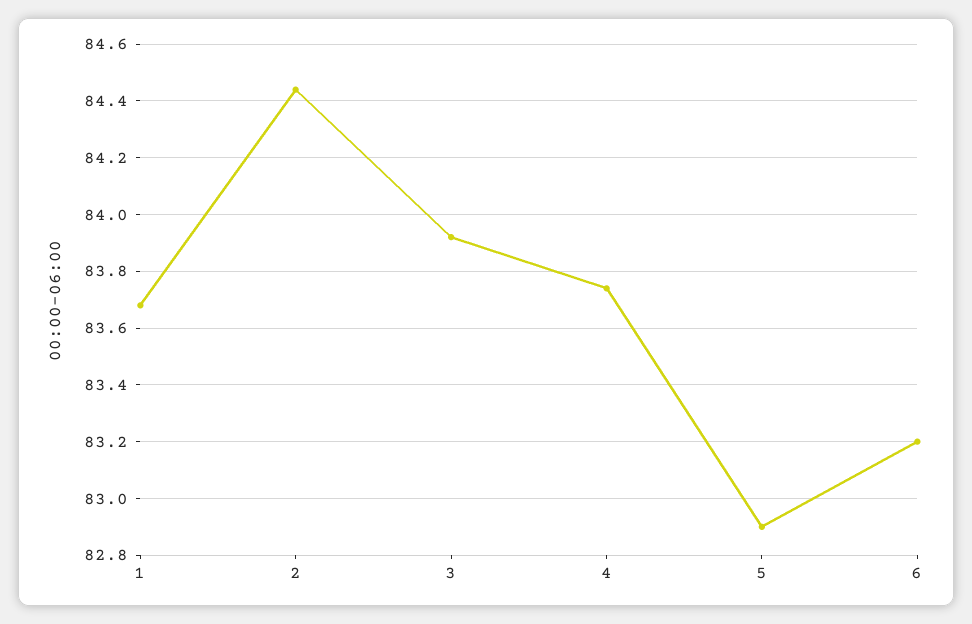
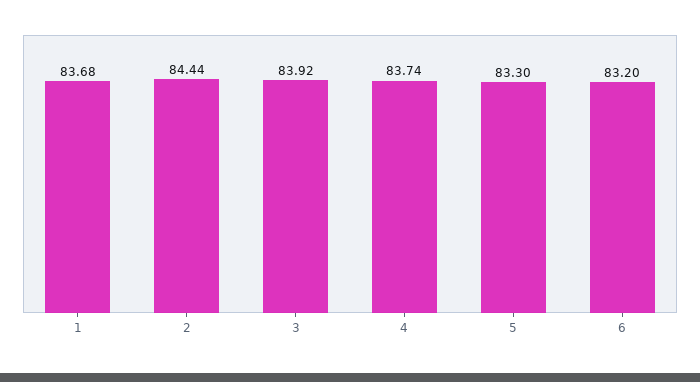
5: 82.9 -> 83.3

